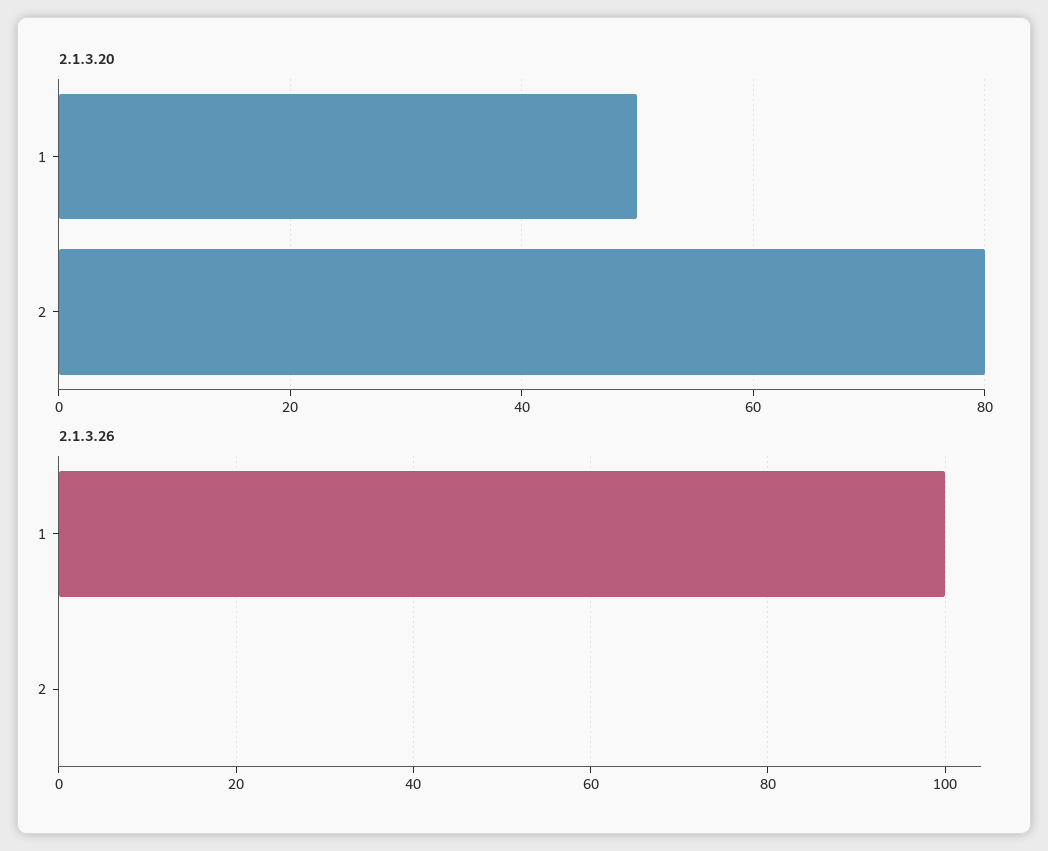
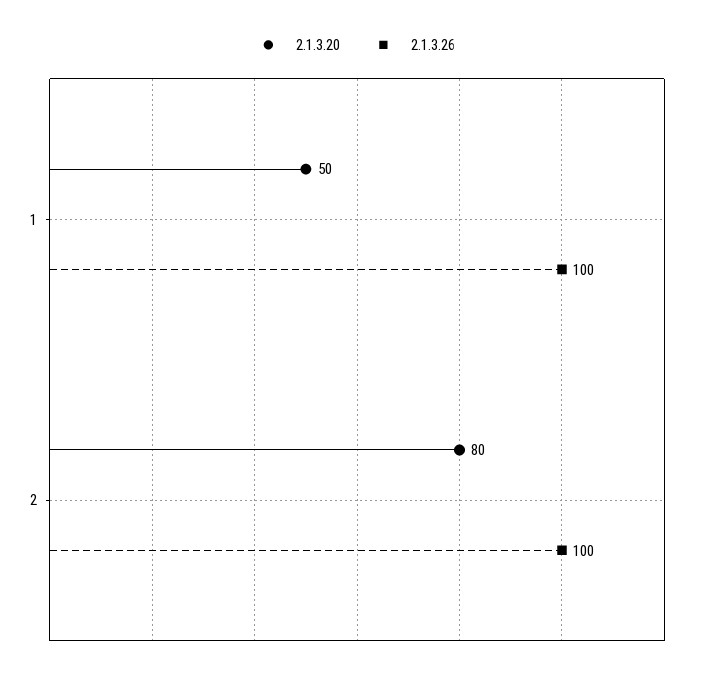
2.1.3.26, 2: 0 -> 100

